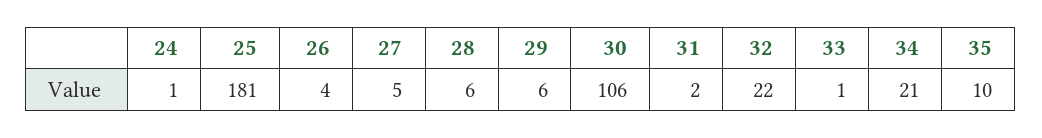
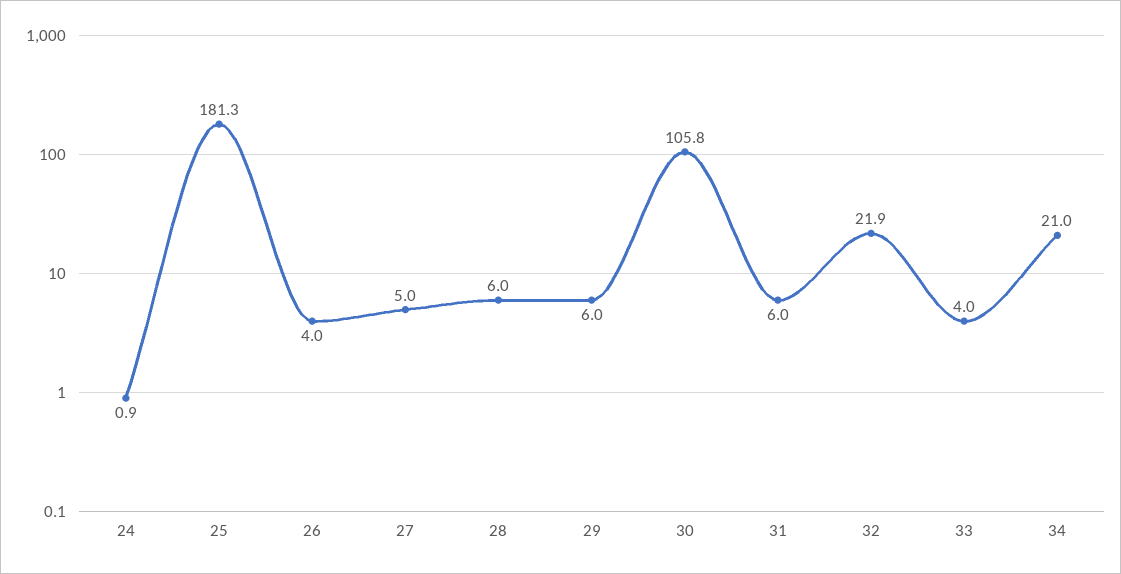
31: 2 -> 6
33: 1 -> 4
35: 10 -> none

